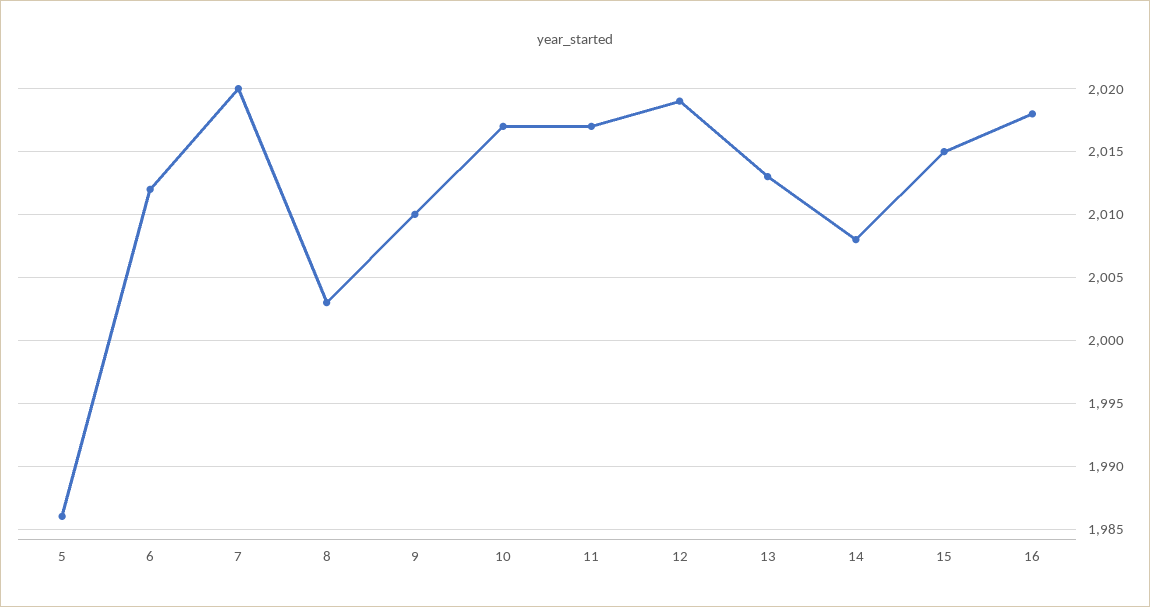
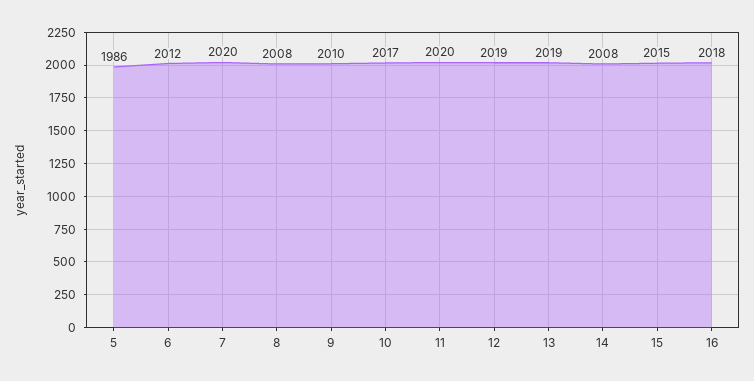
8: 2003 -> 2008
11: 2017 -> 2020
13: 2013 -> 2019

